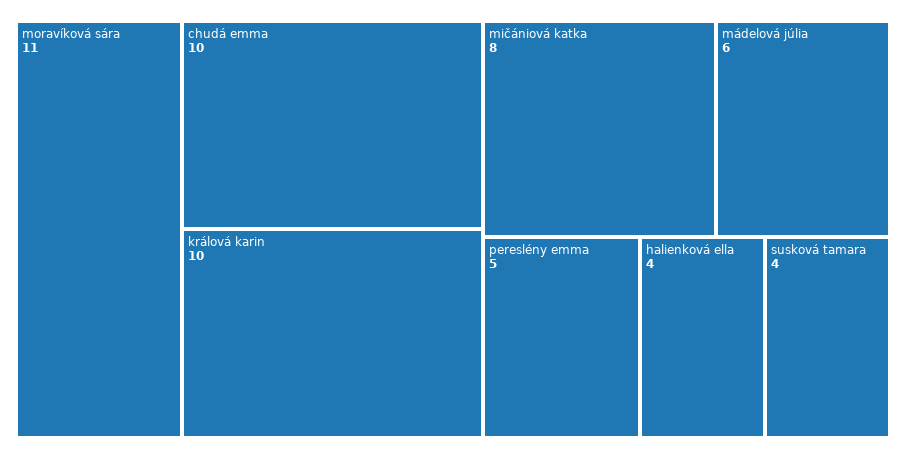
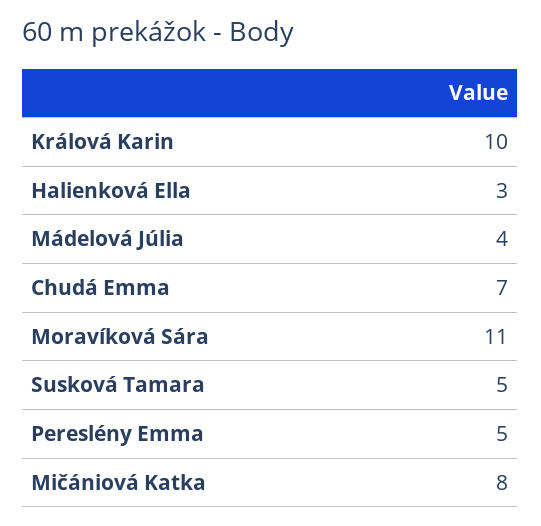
chudá emma: 10 -> 7
mádelová júlia: 6 -> 4
halienková ella: 4 -> 3
susková tamara: 4 -> 5

